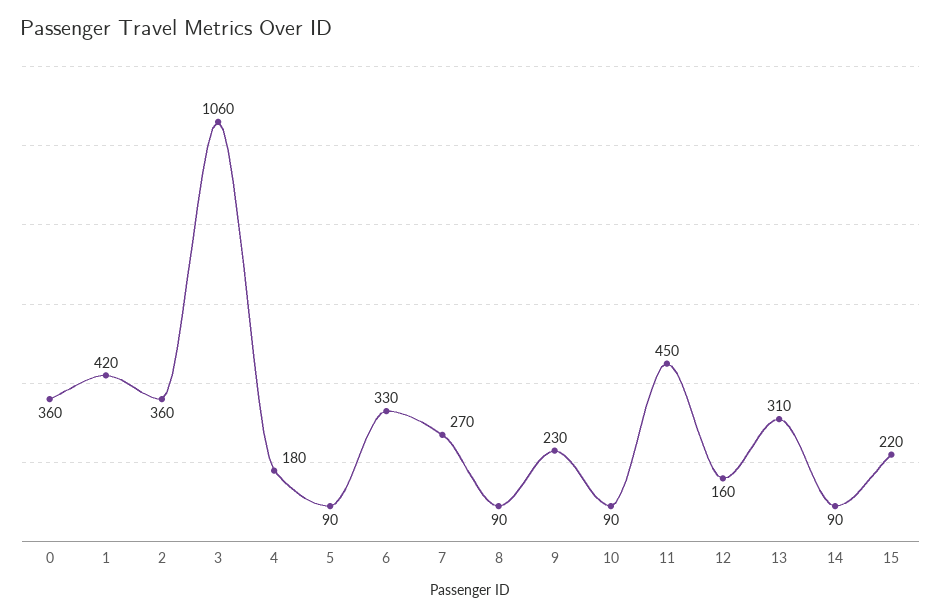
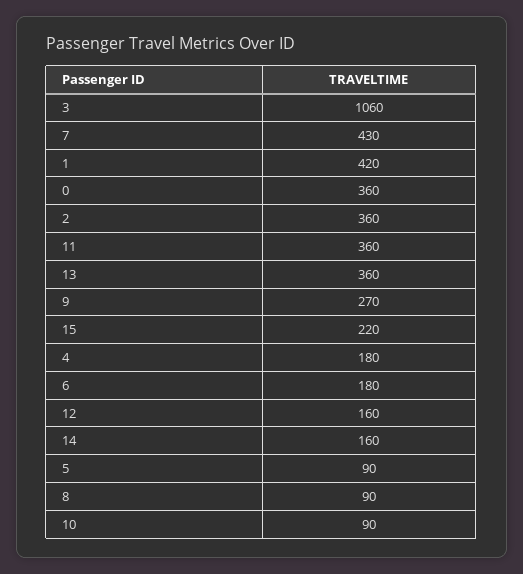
6: 330 -> 180
7: 270 -> 430
9: 230 -> 270
11: 450 -> 360
13: 310 -> 360
14: 90 -> 160

